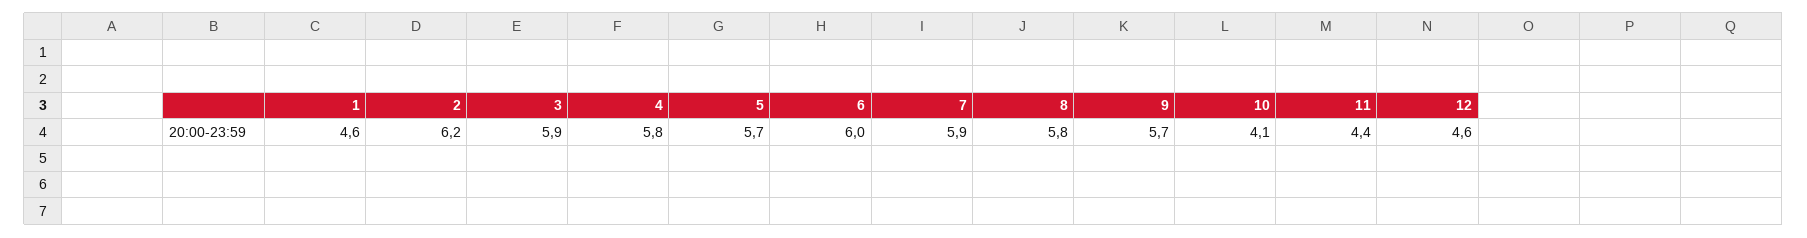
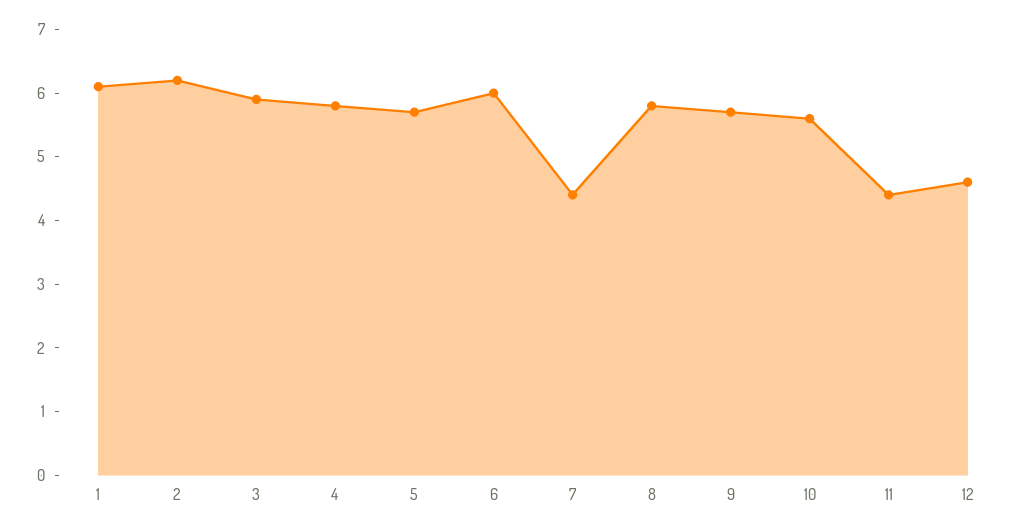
1: 4.6 -> 6
7: 5.9 -> 4.5
10: 4.1 -> 5.5

